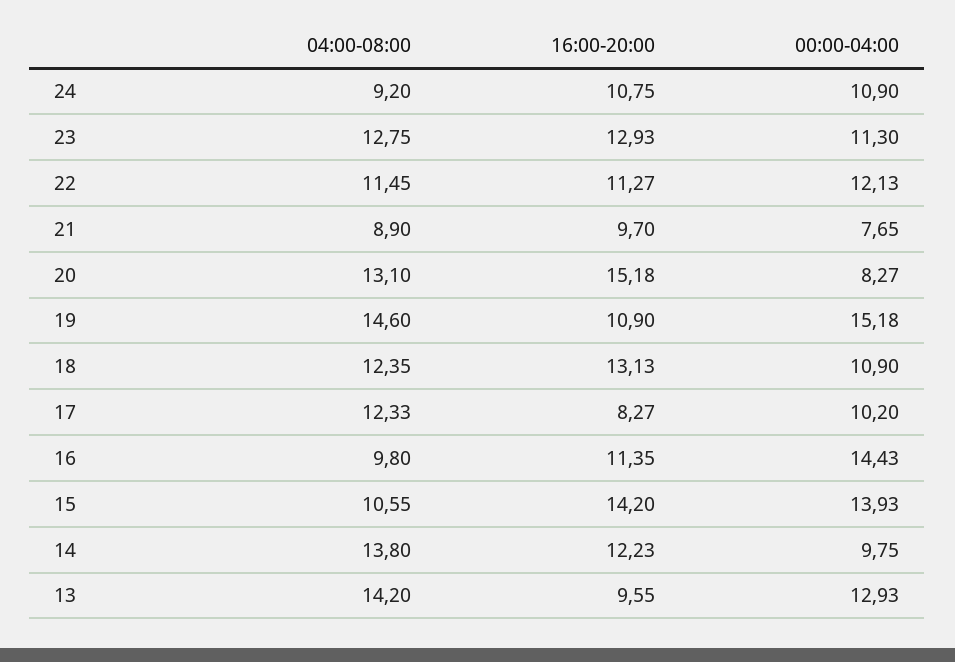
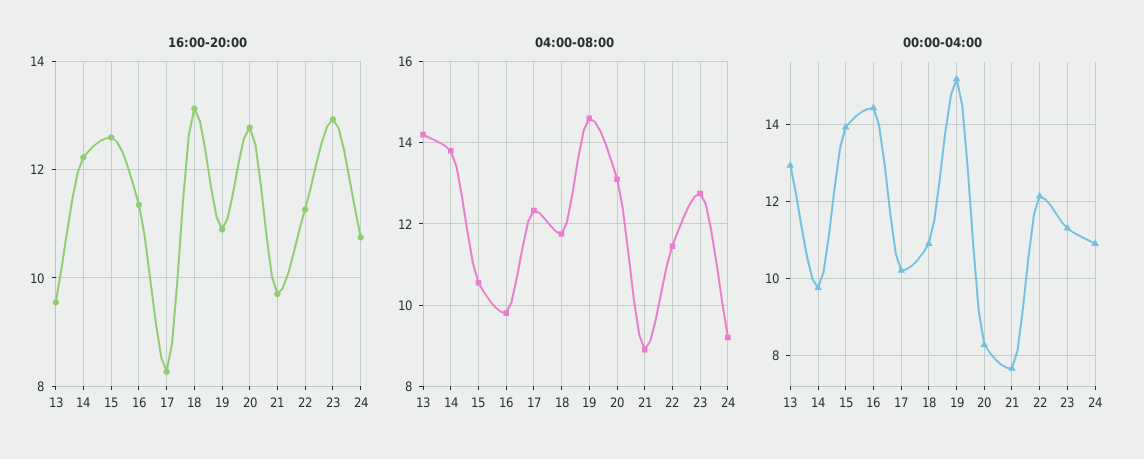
16:00-20:00, 20: 15.18 -> 12.8
04:00-08:00, 18: 12.35 -> 11.8
16:00-20:00, 15: 14.2 -> 12.6

